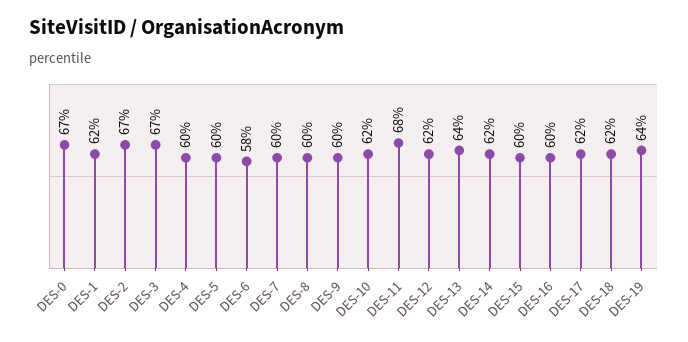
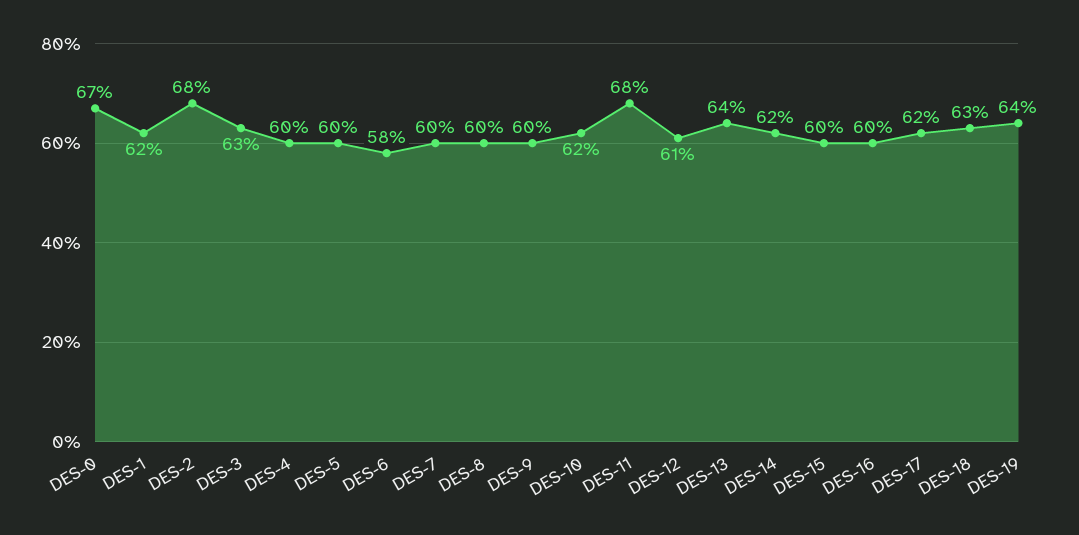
DES-2: 67 -> 68
DES-3: 67 -> 63
DES-12: 62 -> 61
DES-18: 62 -> 63

